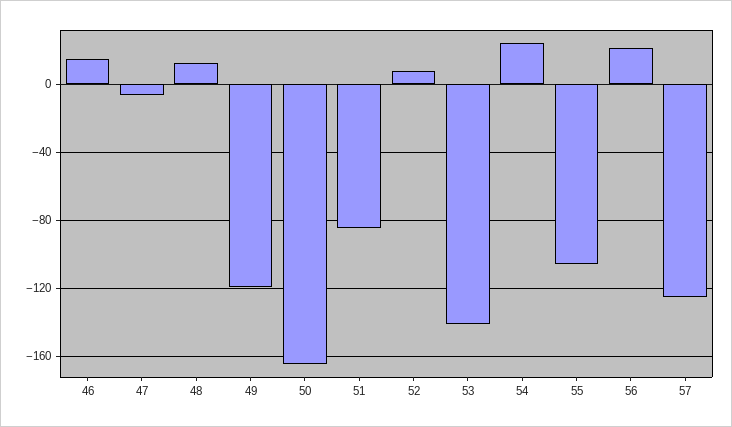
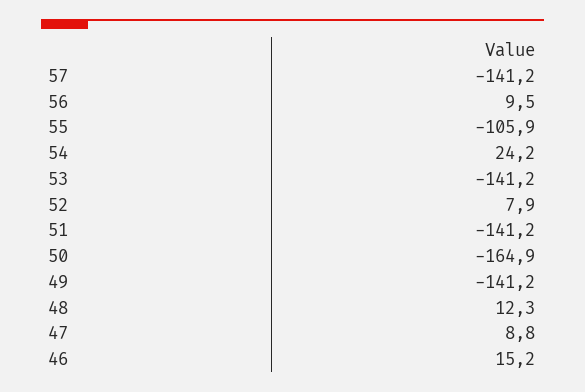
47: -5 -> 8.8
49: -120 -> -141.2
51: -85 -> -141.2
56: 20 -> 9.5
57: -125 -> -141.2

